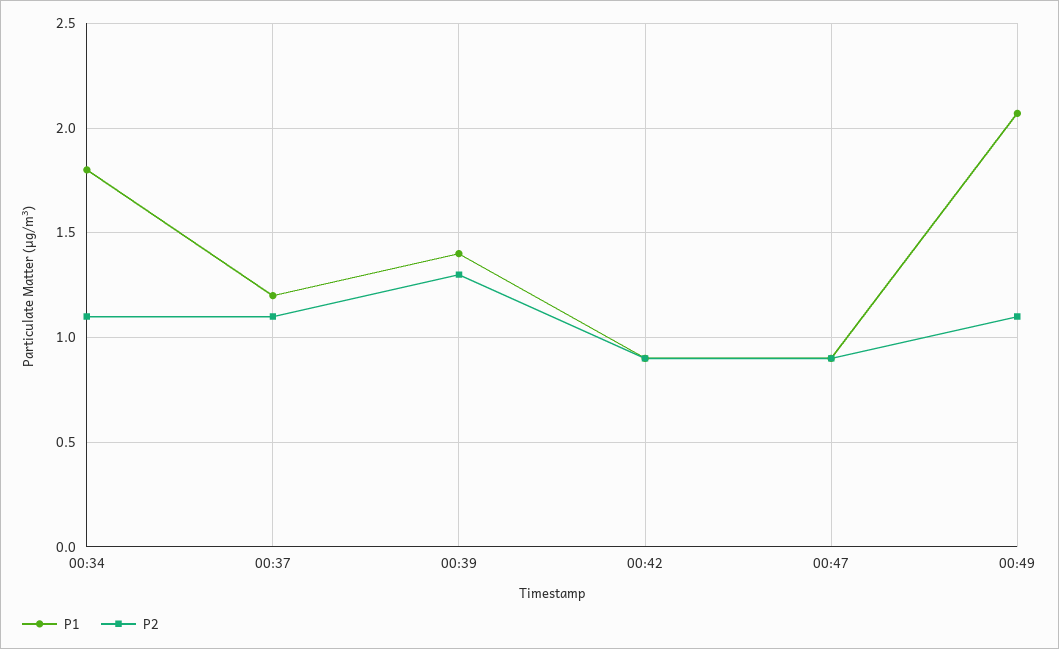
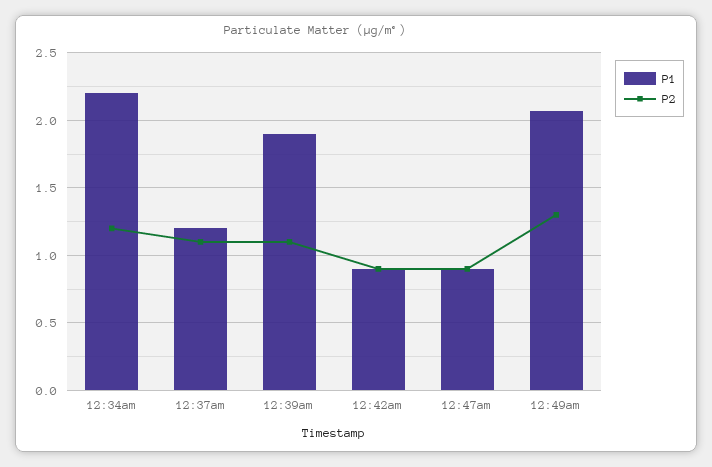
P1, 00:34: 1.8 -> 2.2
P2, 00:34: 1.1 -> 1.2
P1, 00:39: 1.4 -> 1.9
P2, 00:39: 1.3 -> 1.1
P2, 00:49: 1.1 -> 1.3

